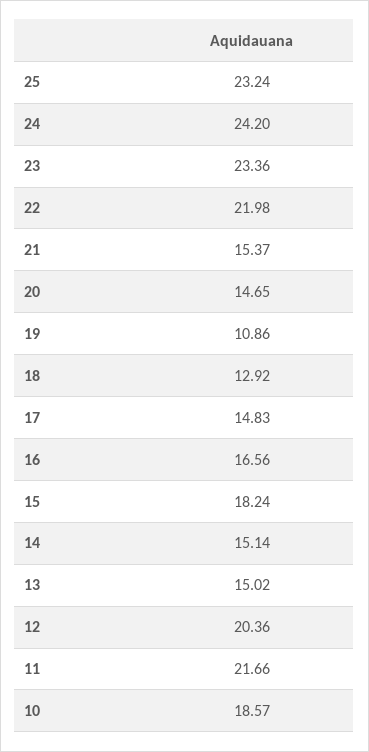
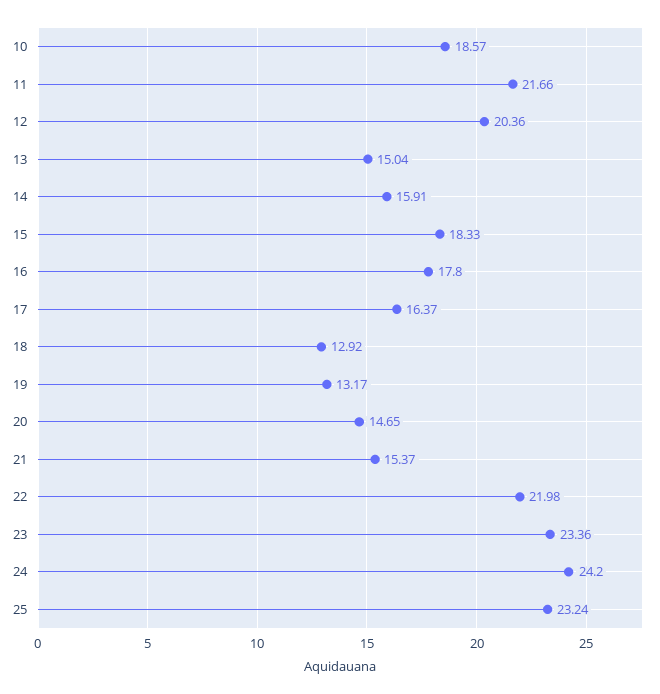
19: 10.86 -> 13.17
17: 14.83 -> 16.37
16: 16.56 -> 17.8
15: 18.24 -> 18.33
14: 15.14 -> 15.91
13: 15.02 -> 15.04

